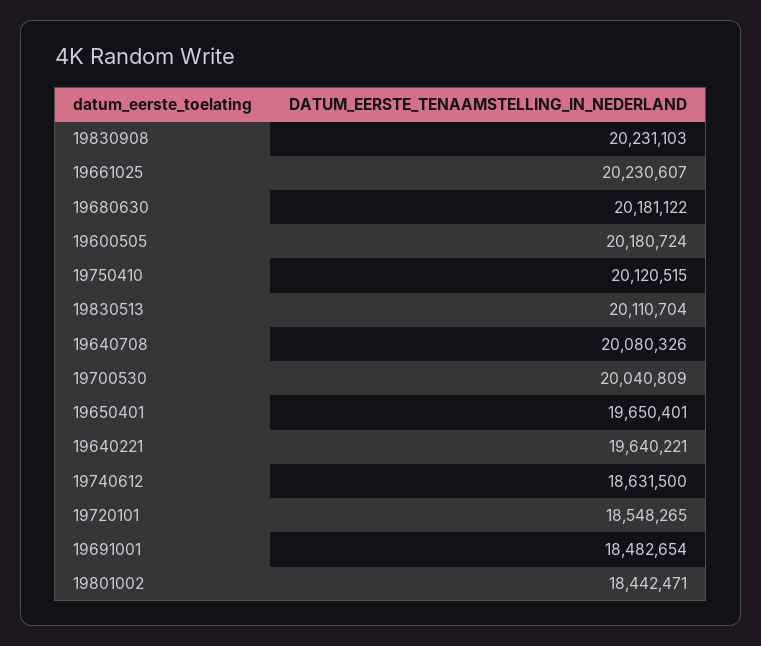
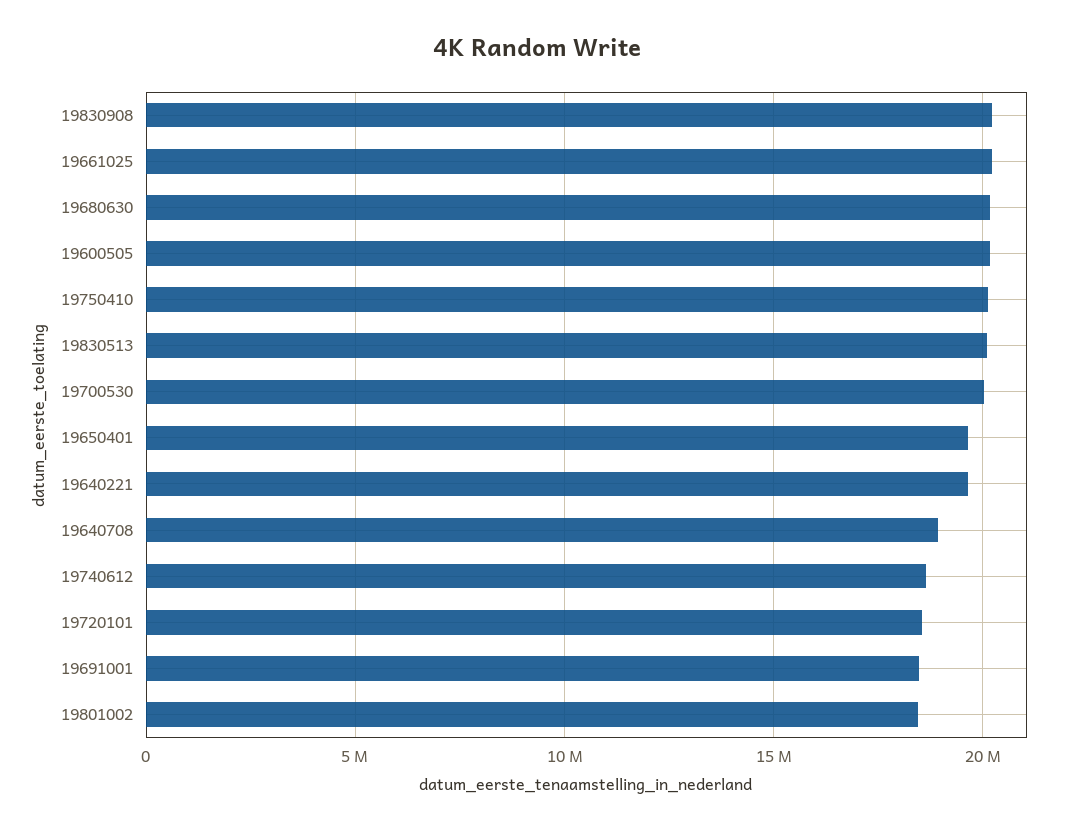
19640708: 20080326 -> 19000000

